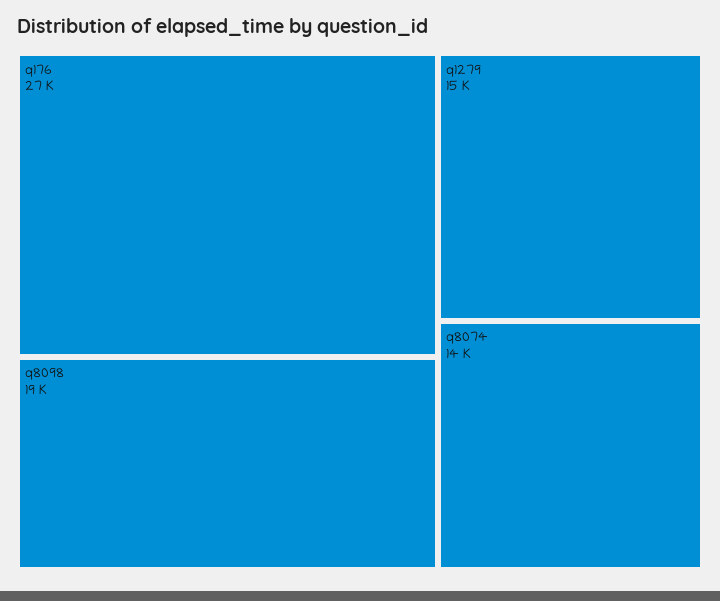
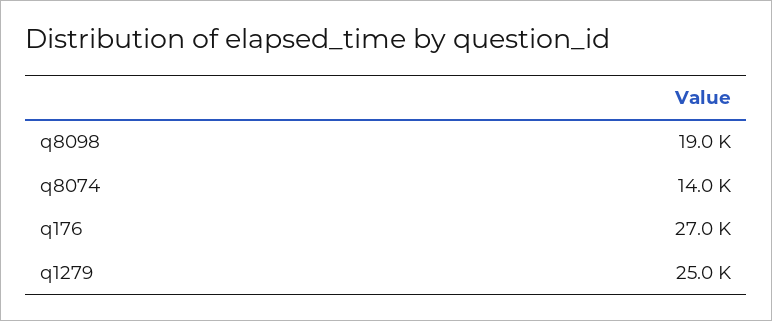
q1279: 15000 -> 25000

